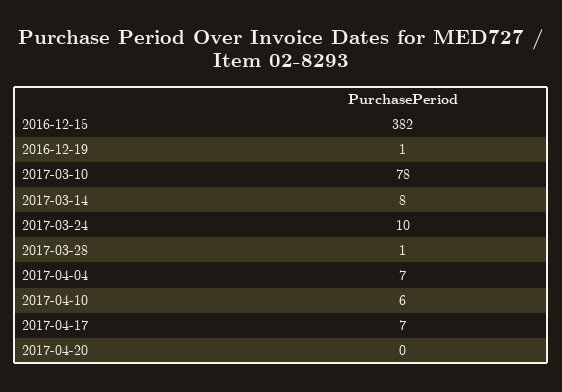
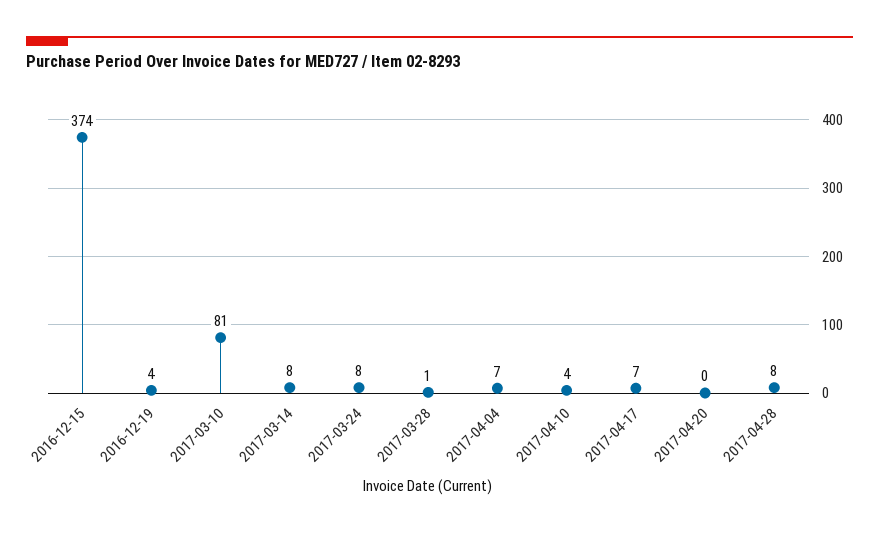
2016-12-15: 382 -> 374
2016-12-19: 1 -> 4
2017-03-10: 78 -> 81
2017-03-24: 10 -> 8
2017-04-10: 6 -> 4
2017-04-28: none -> 8

